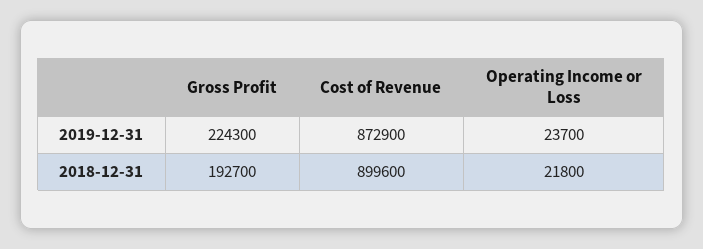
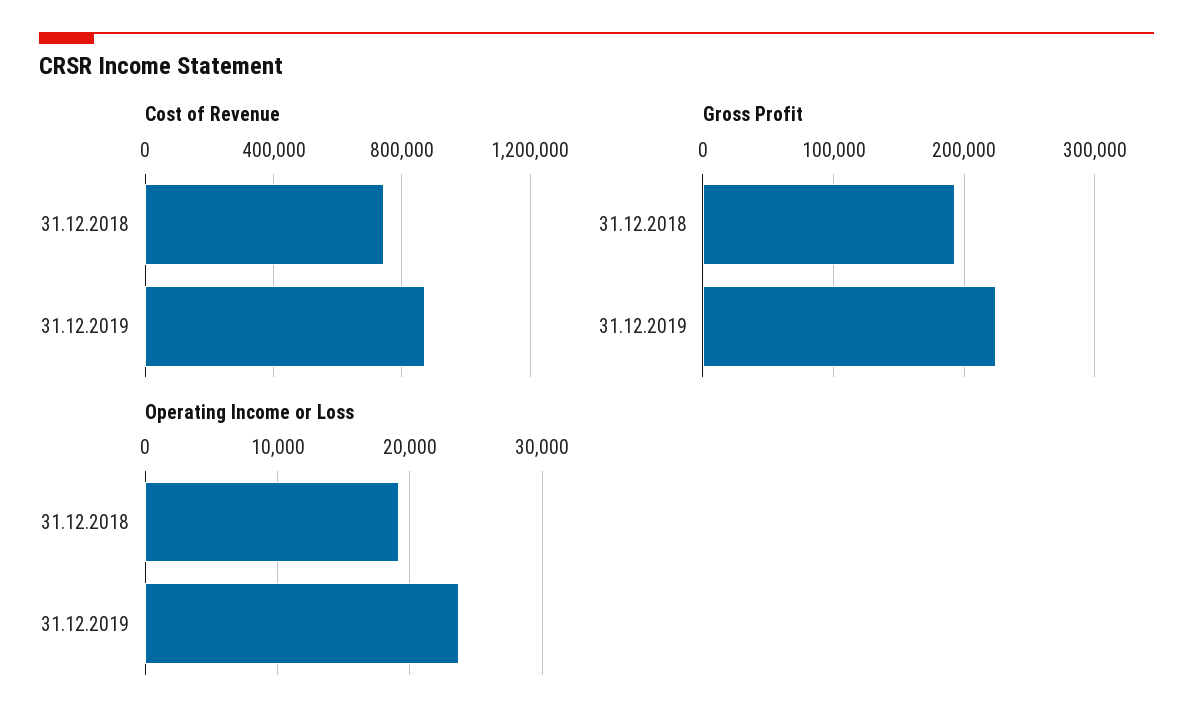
Cost of Revenue, 2018-12-31: 899600 -> 750000
Operating Income or Loss, 2018-12-31: 21800 -> 19000

